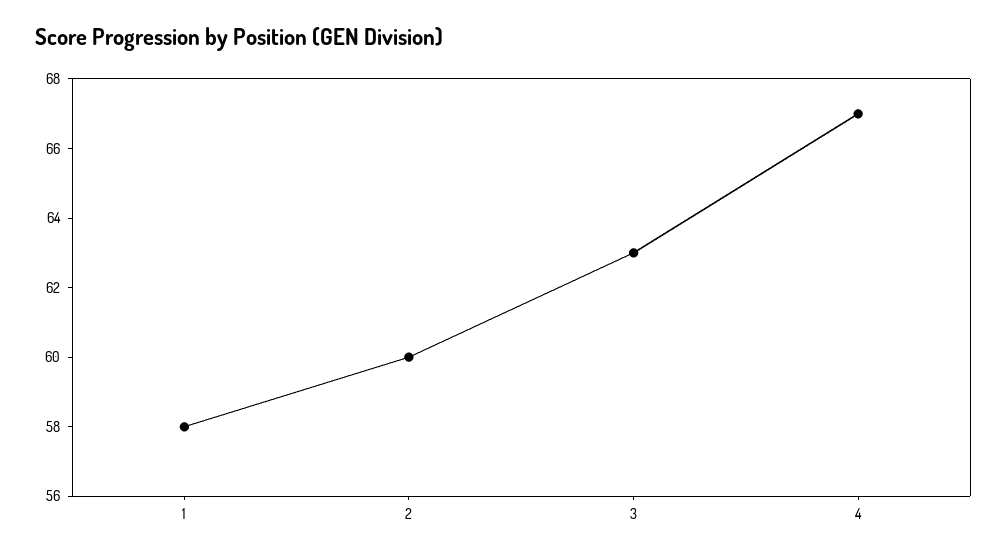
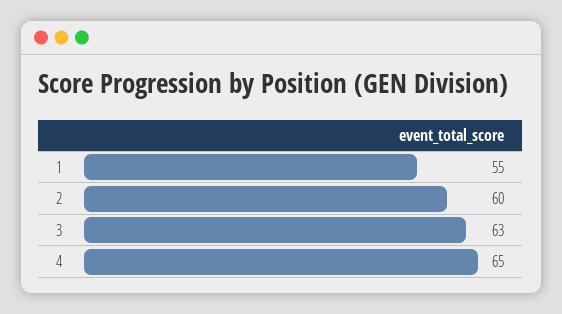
1: 58 -> 55
4: 67 -> 65

